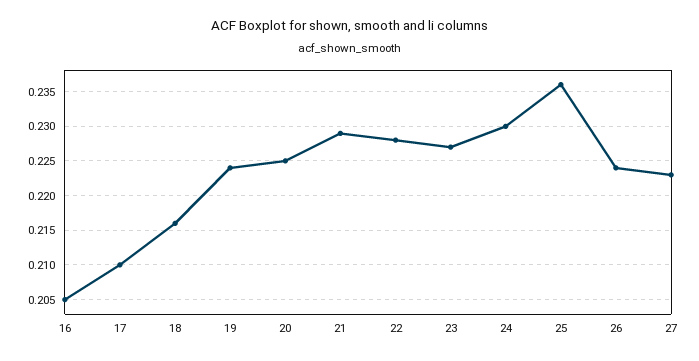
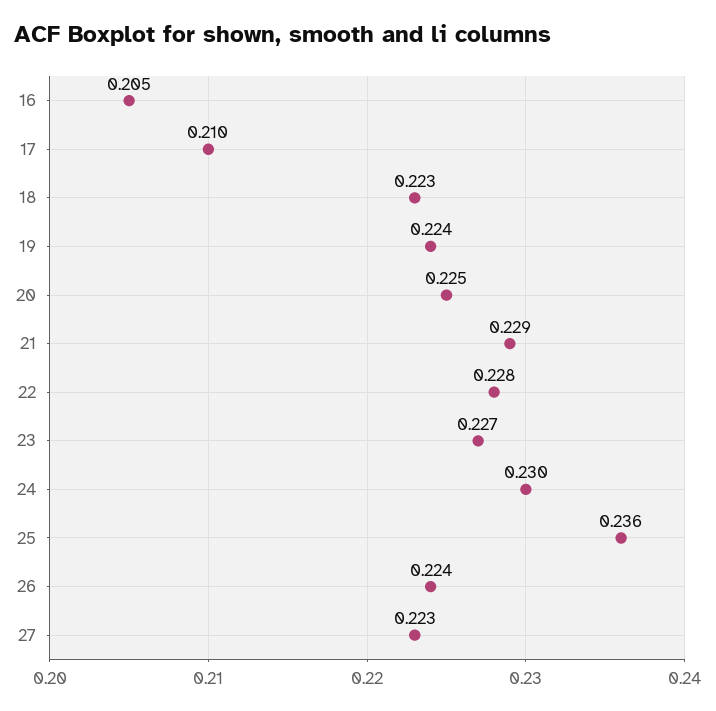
18: 0.216 -> 0.223

